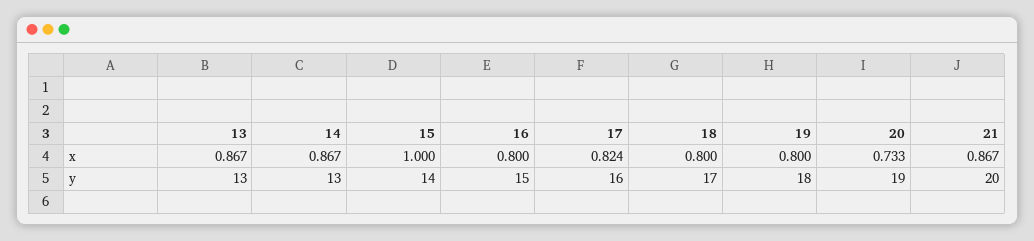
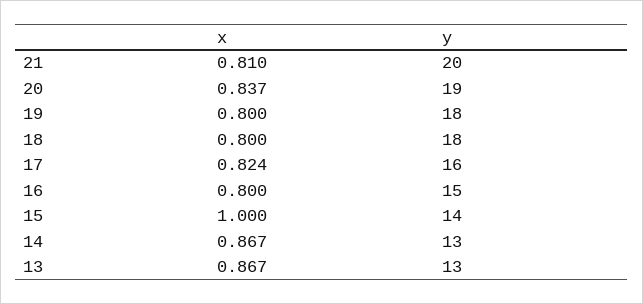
20, x: 0.733 -> 0.837
21, x: 0.867 -> 0.81
18, y: 17 -> 18

